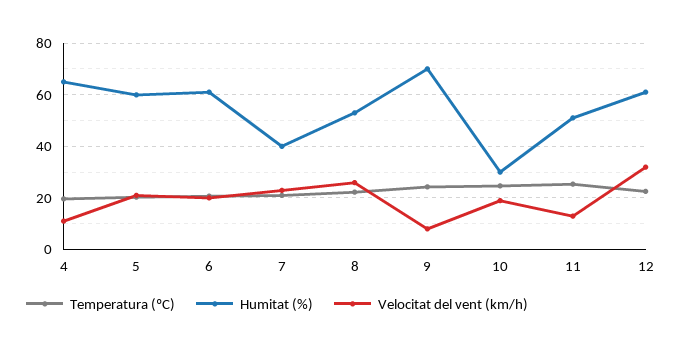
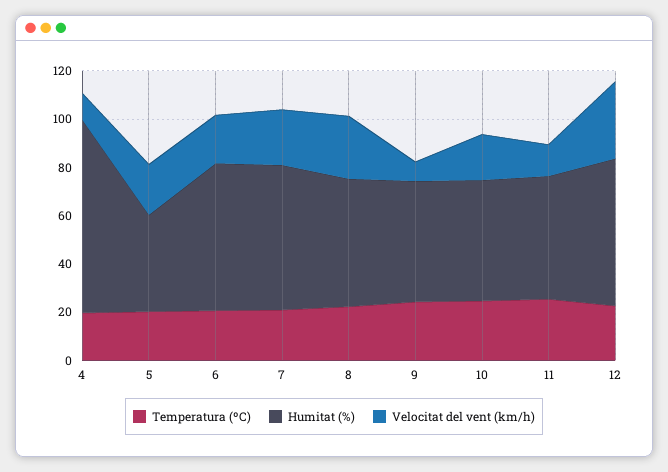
Humitat (%), 4: 65 -> 80
Humitat (%), 5: 60 -> 40
Humitat (%), 7: 40 -> 60
Humitat (%), 9: 70 -> 50
Humitat (%), 10: 30 -> 50

